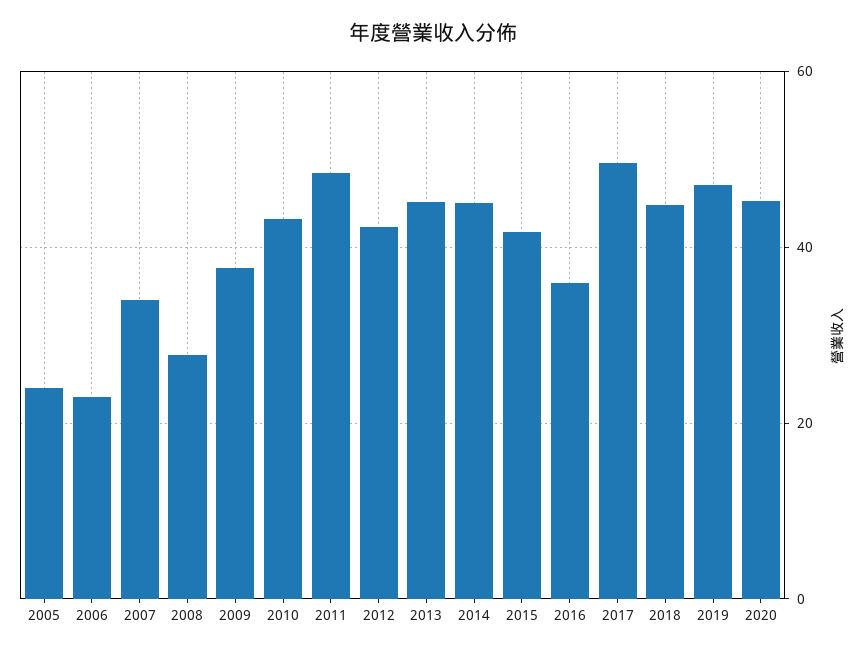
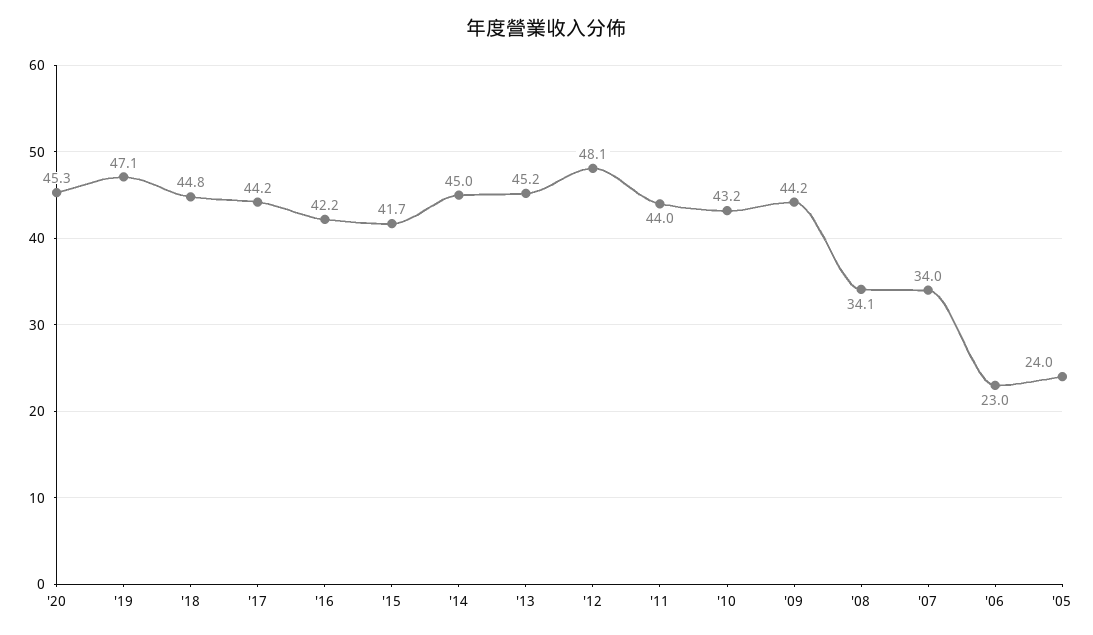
2008: 28 -> 34.1
2009: 38 -> 44.2
2011: 48 -> 44
2012: 42 -> 48.1
2016: 36 -> 42.2
2017: 50 -> 44.2

